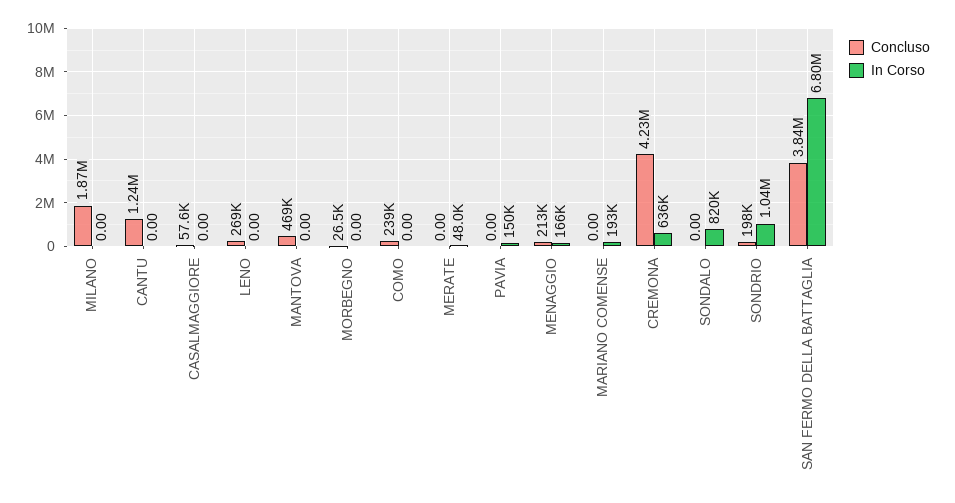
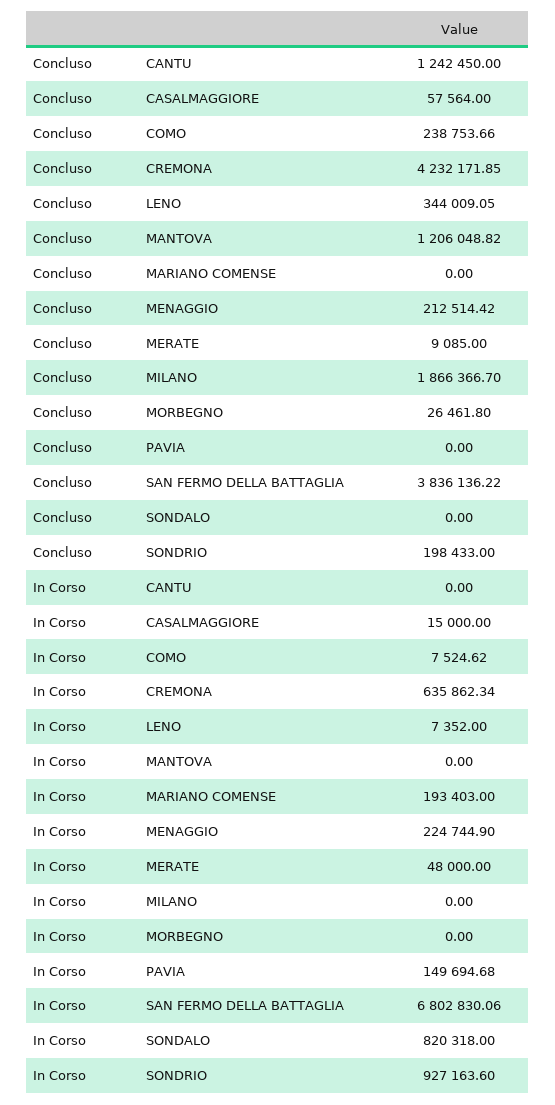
In Corso, CASALMAGGIORE: 0 -> 15000
Concluso, LENO: 269000 -> 344009.05
In Corso, LENO: 0 -> 7352
Concluso, MANTOVA: 469000 -> 1206048.82
In Corso, COMO: 0 -> 7524.62
Concluso, MERATE: 0 -> 9085
In Corso, MENAGGIO: 166000 -> 224744.9
In Corso, SONDRIO: 1040000 -> 927163.6

